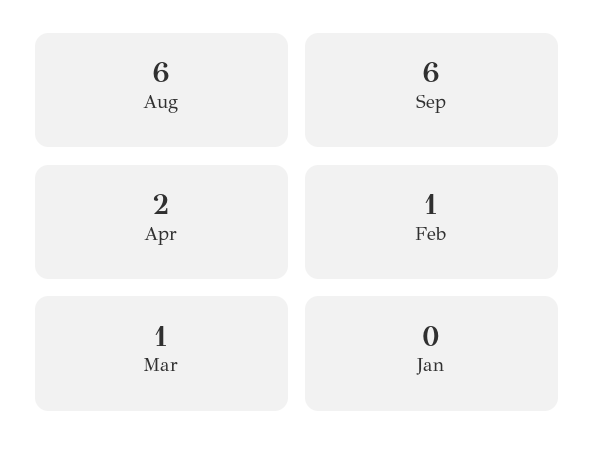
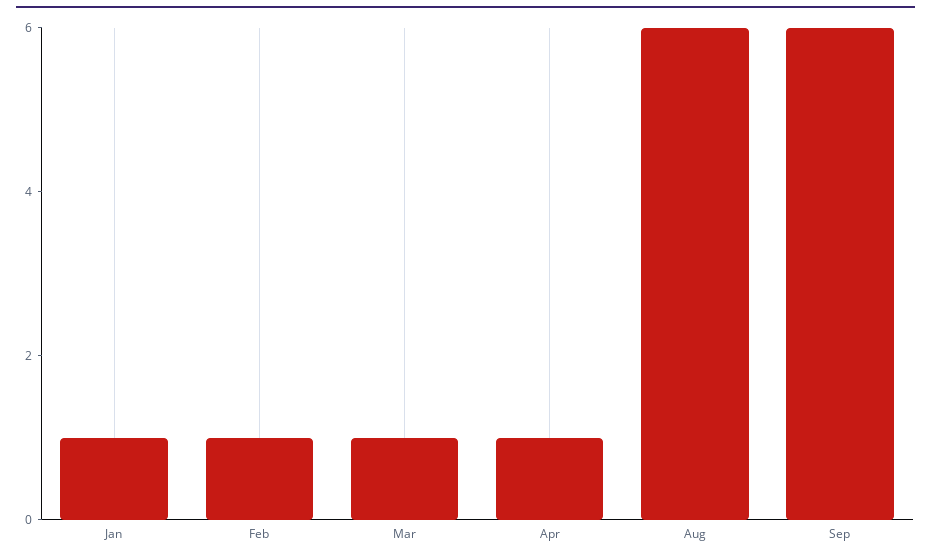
Apr: 2 -> 1
Jan: 0 -> 1

